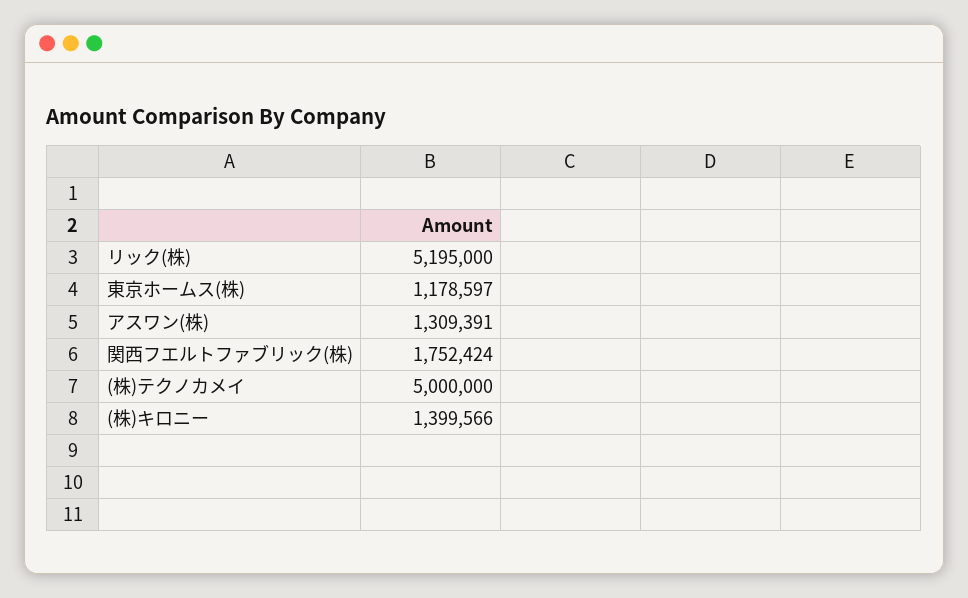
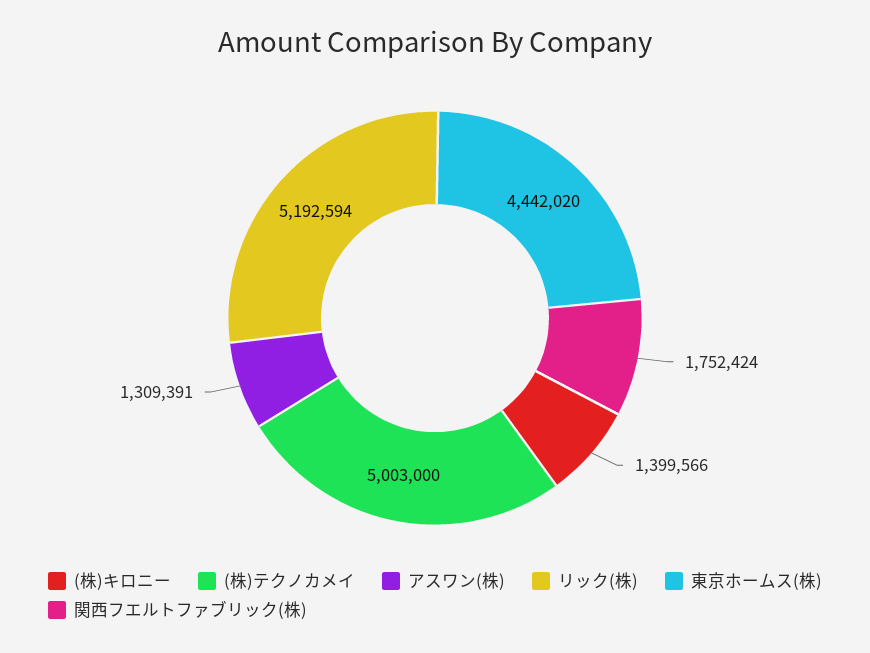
リック(株): 5195000 -> 5192594
東京ホームス(株): 1178597 -> 4442020
(株)テクノカメイ: 5000000 -> 5003000

